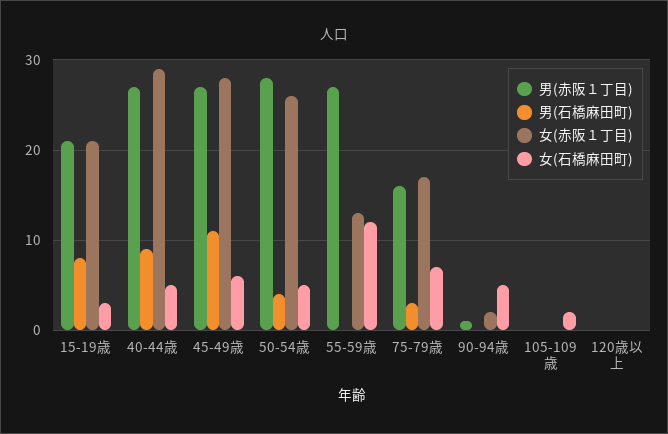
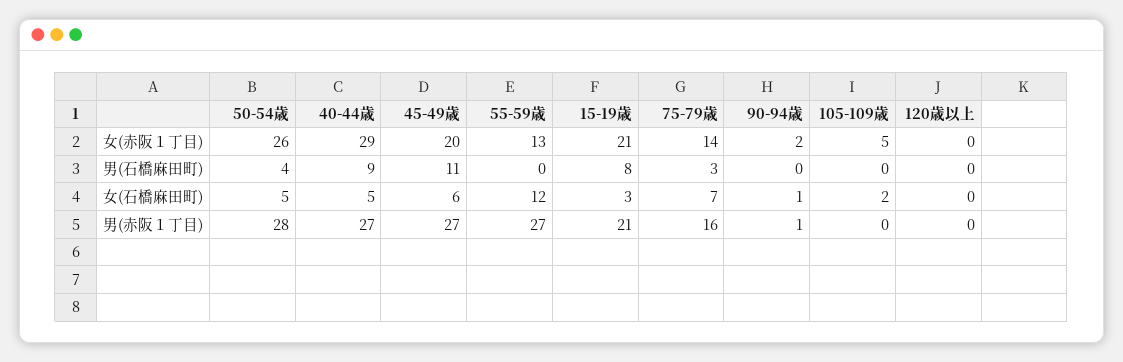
女(赤阪１丁目), 45-49歳: 28 -> 20
女(赤阪１丁目), 75-79歳: 17 -> 14
女(石橋麻田町), 90-94歳: 5 -> 1
女(赤阪１丁目), 105-109歳: 0 -> 5

